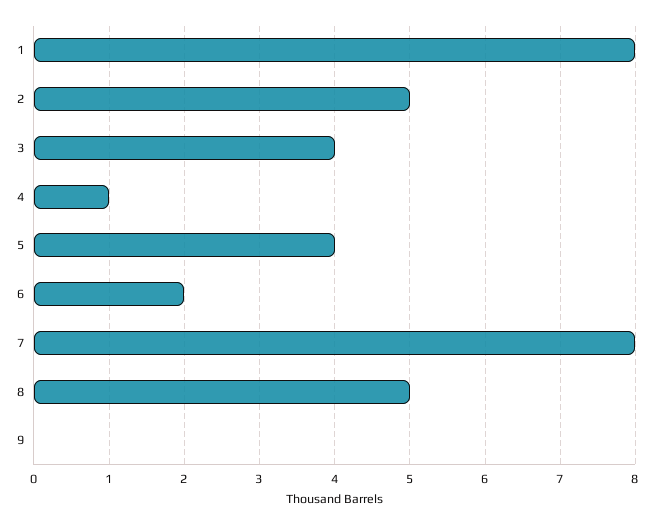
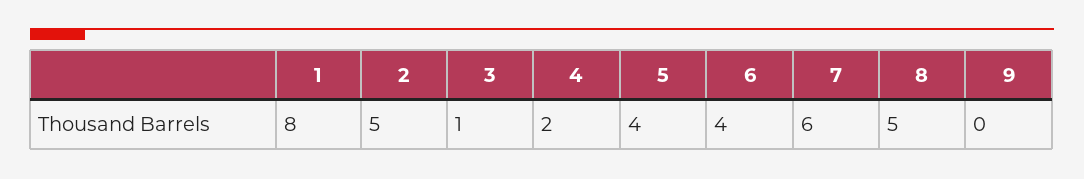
3: 4 -> 1
4: 1 -> 2
6: 2 -> 4
7: 8 -> 6

